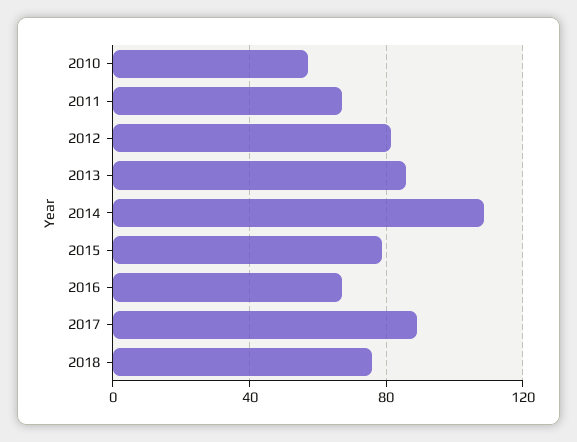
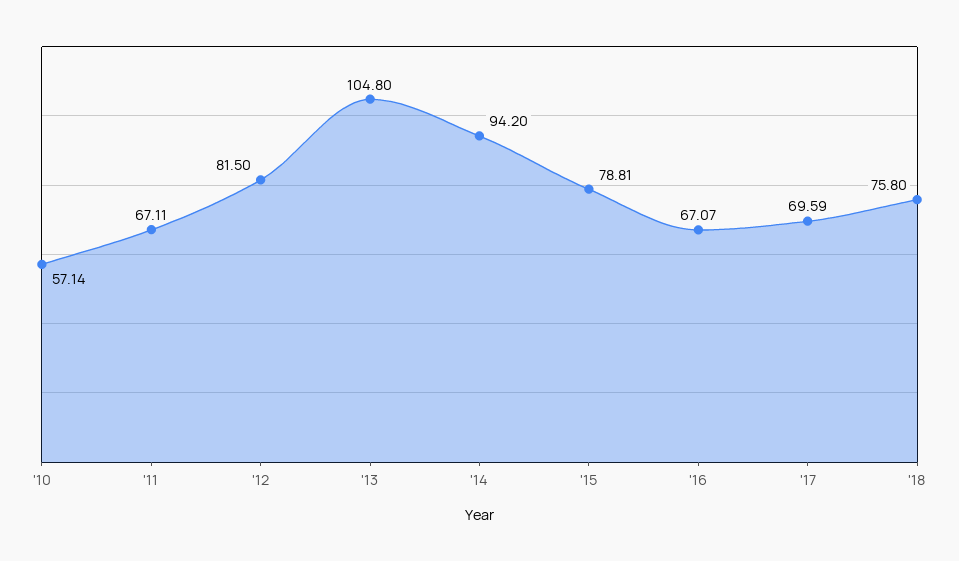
2013: 85 -> 104.8
2014: 110 -> 94.2
2017: 90 -> 69.59

